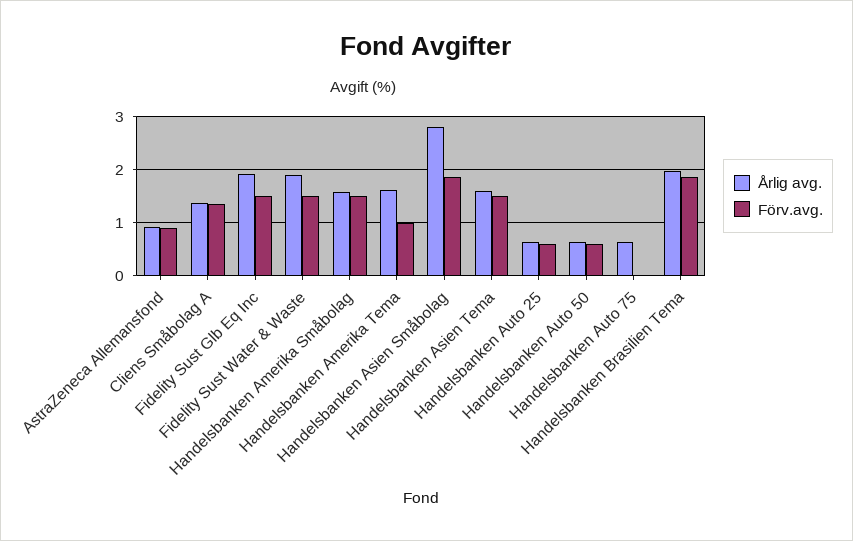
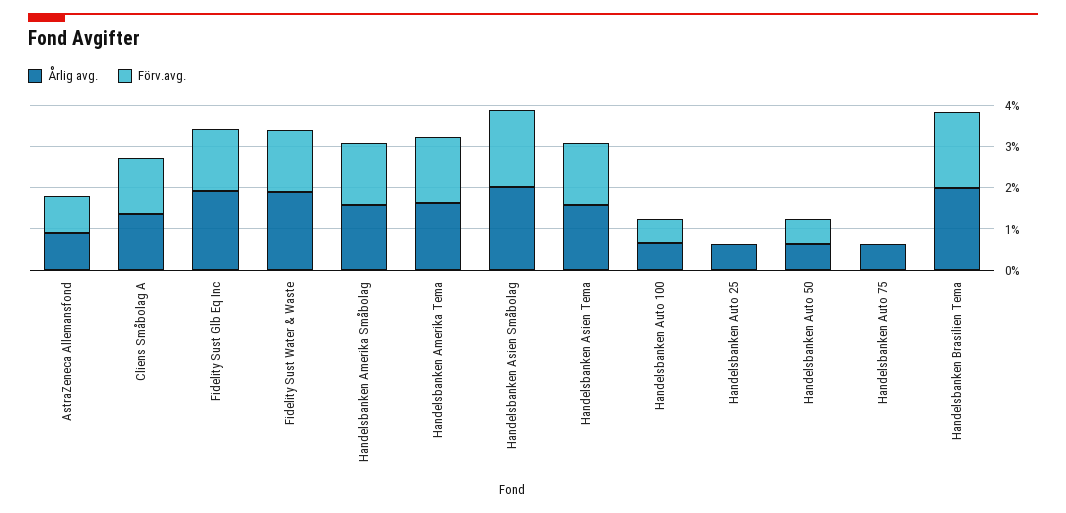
Förv.avg., Handelsbanken Amerika Tema: 1 -> 1.6
Årlig avg., Handelsbanken Asien Småbolag: 2.8 -> 2
Förv.avg., Handelsbanken Auto 25: 0.6 -> 0
Årlig avg., Handelsbanken Auto 100: none -> 0.6
Förv.avg., Handelsbanken Auto 100: none -> 0.6

